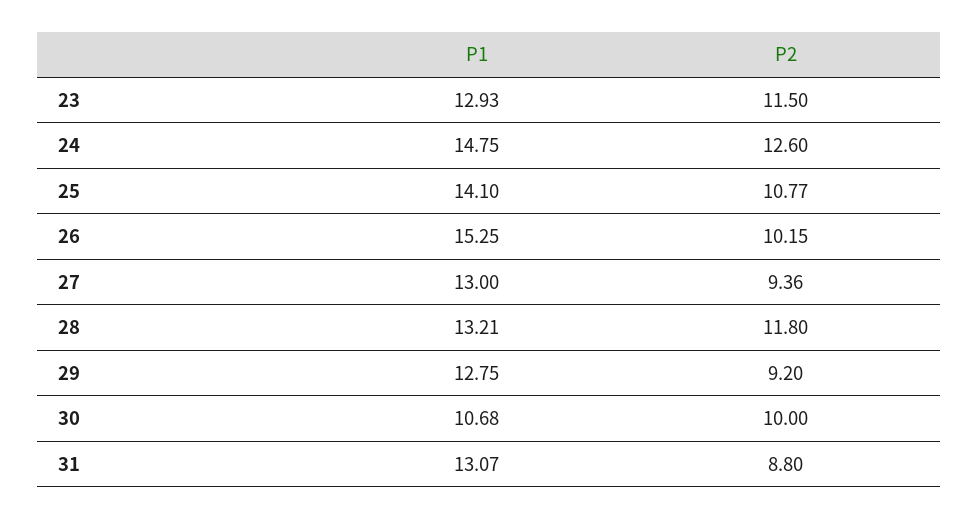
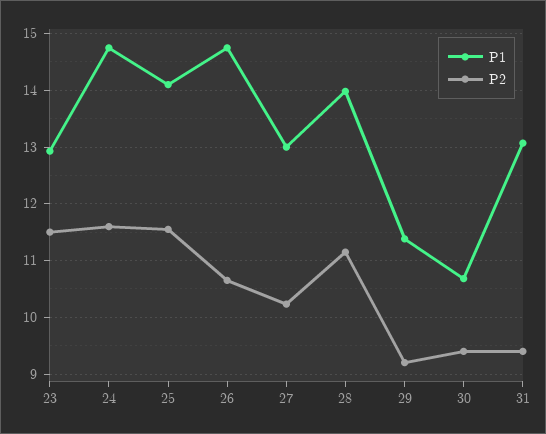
P2, 24: 12.6 -> 11.6
P2, 25: 10.77 -> 11.6
P1, 26: 15.25 -> 14.8
P2, 26: 10.15 -> 10.6
P2, 27: 9.36 -> 10.2
P1, 28: 13.21 -> 14
P2, 28: 11.8 -> 11.2
P1, 29: 12.75 -> 11.4
P2, 30: 10 -> 9.4
P2, 31: 8.8 -> 9.4

